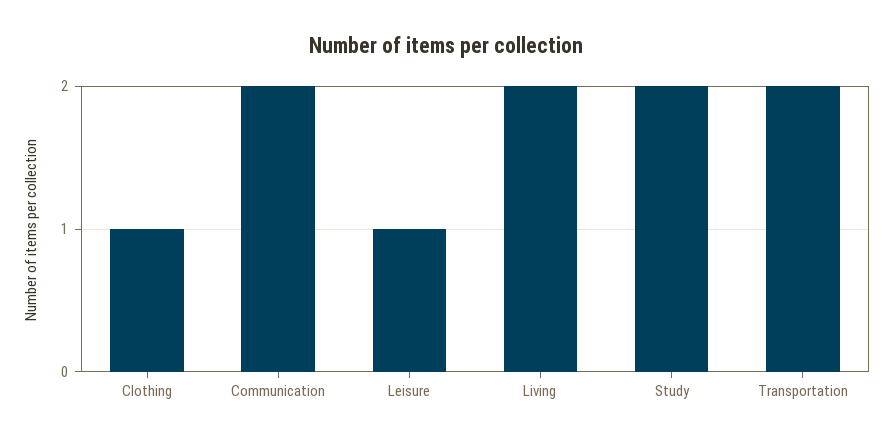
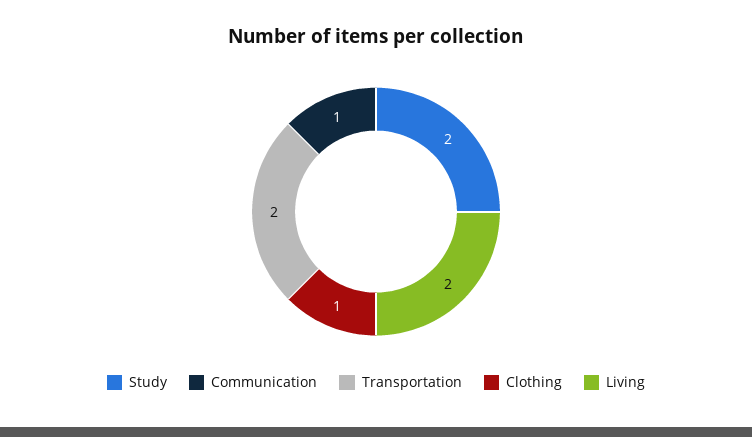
Communication: 2 -> 1
Leisure: 1 -> none

